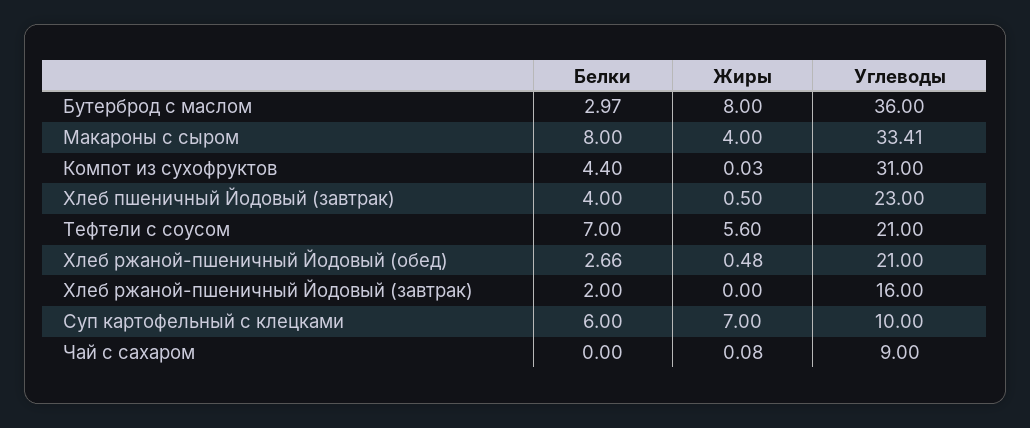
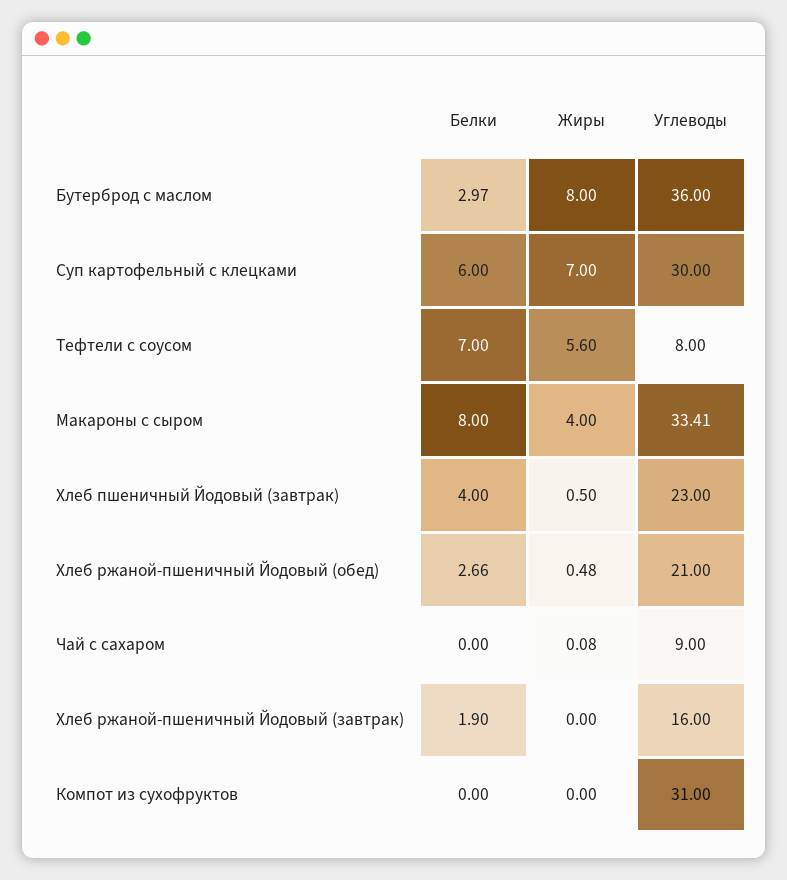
Белки, Компот из сухофруктов: 4.4 -> 0
Жиры, Компот из сухофруктов: 0.03 -> 0
Углеводы, Тефтели с соусом: 21 -> 8
Белки, Хлеб ржаной-пшеничный Йодовый (завтрак): 2 -> 1.9
Углеводы, Суп картофельный с клецками: 10 -> 30

